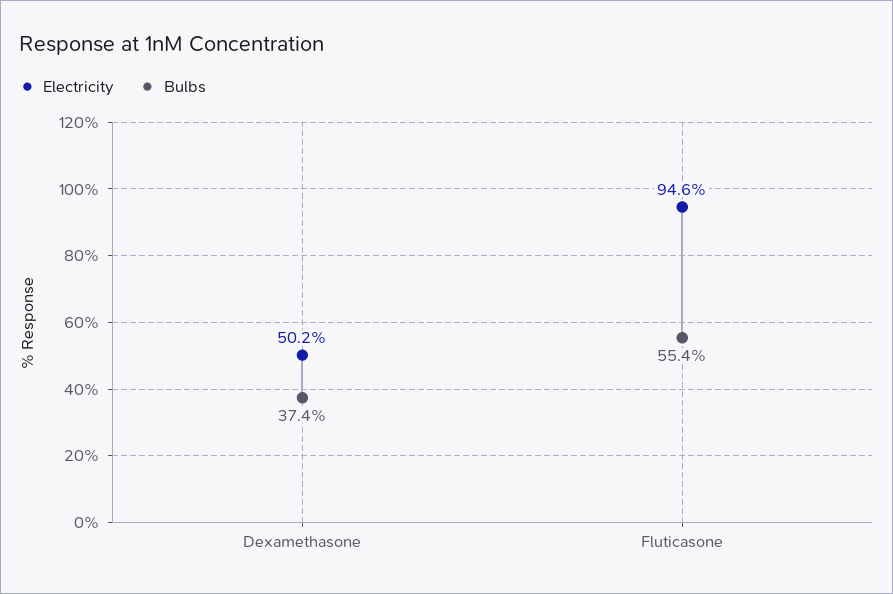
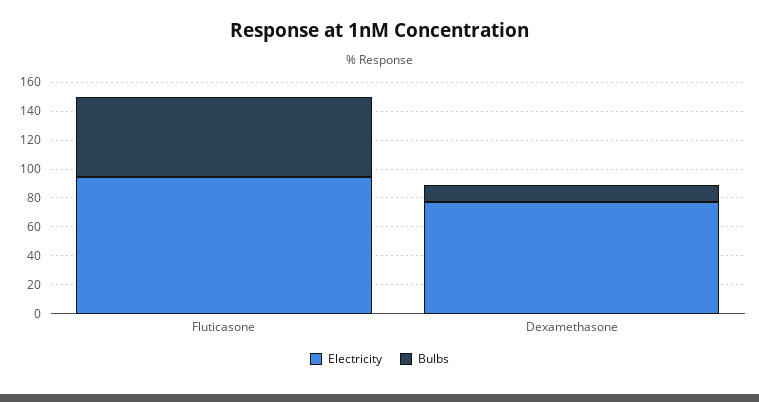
Electricity, Dexamethasone: 50.2 -> 80
Bulbs, Dexamethasone: 37.4 -> 10

